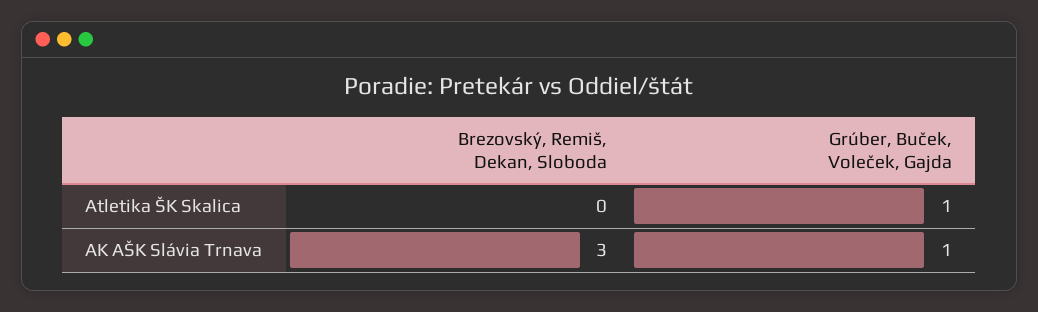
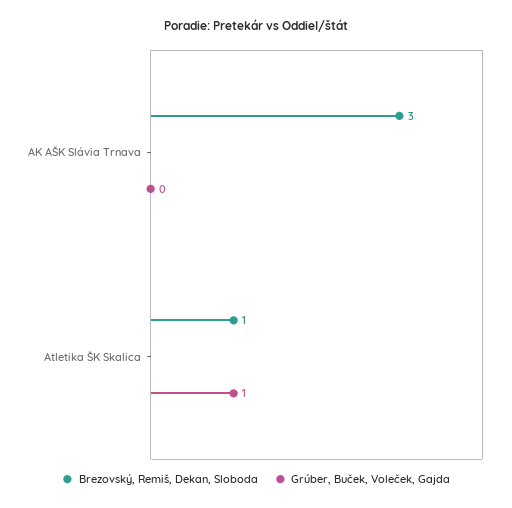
Brezovský, Remiš, Dekan, Sloboda, Atletika ŠK Skalica: 0 -> 1
Grúber, Buček, Voleček, Gajda, AK AŠK Slávia Trnava: 1 -> 0

